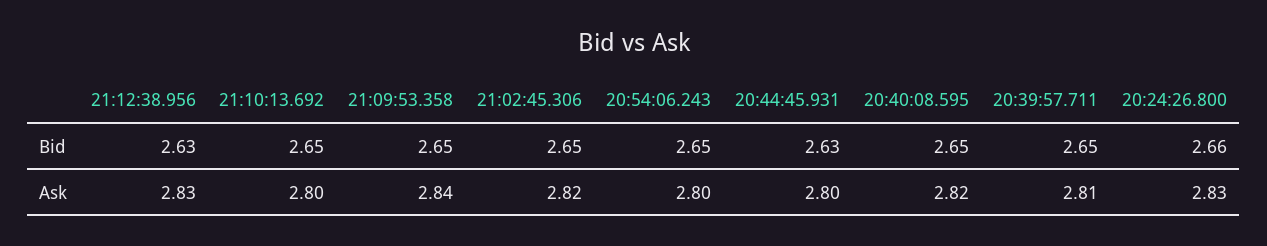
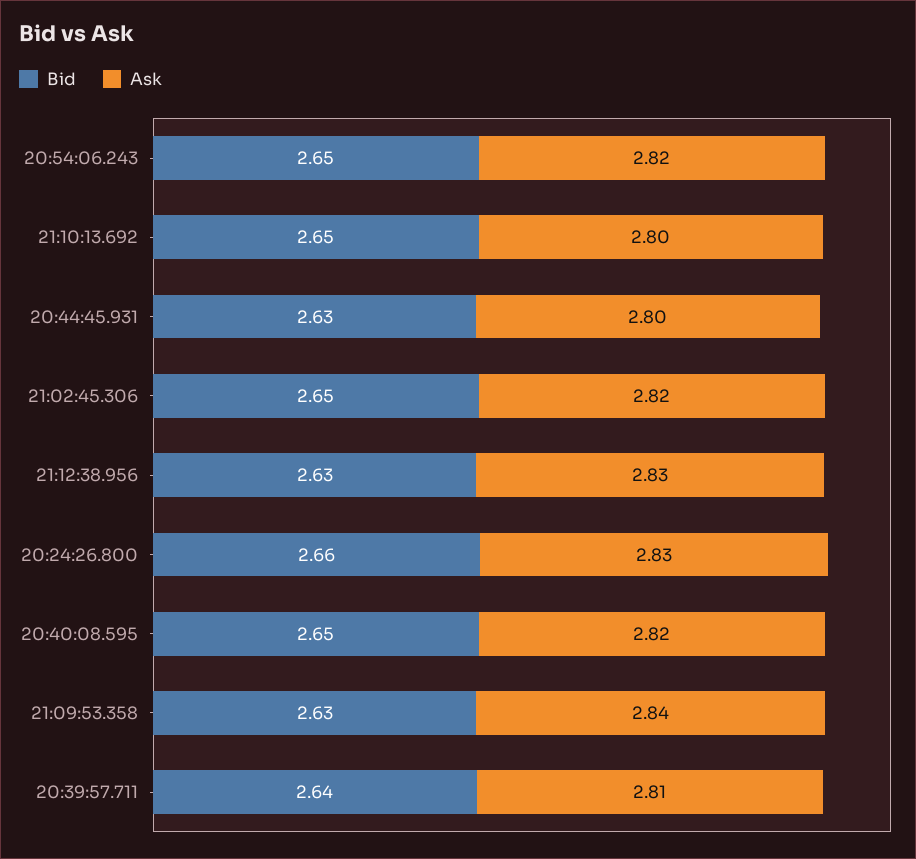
Bid, 21:09:53.358: 2.65 -> 2.63
Bid, 20:39:57.711: 2.65 -> 2.64
Ask, 20:54:06.243: 2.8 -> 2.82

